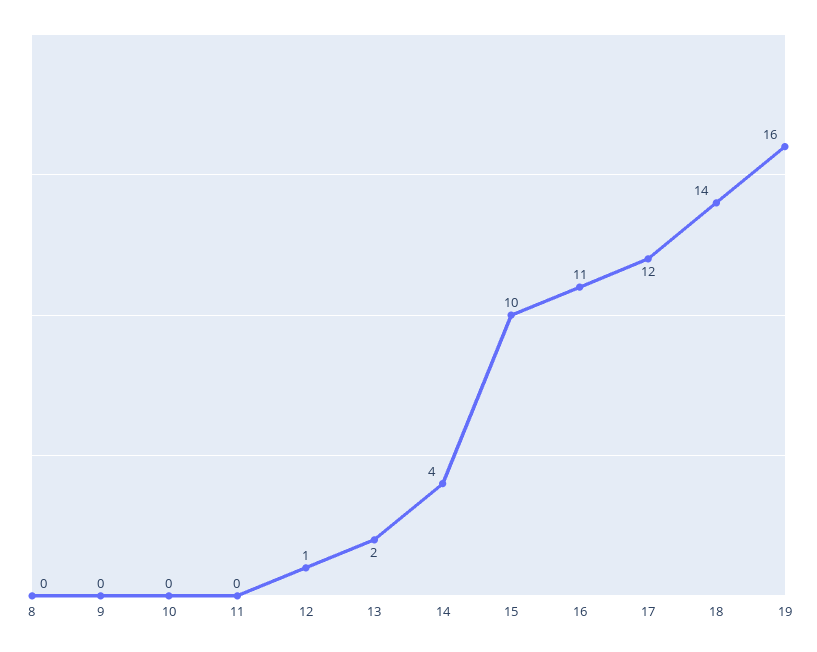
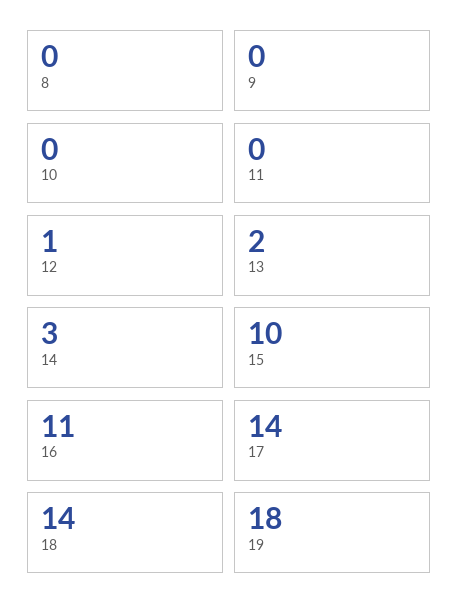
14: 4 -> 3
17: 12 -> 14
19: 16 -> 18

